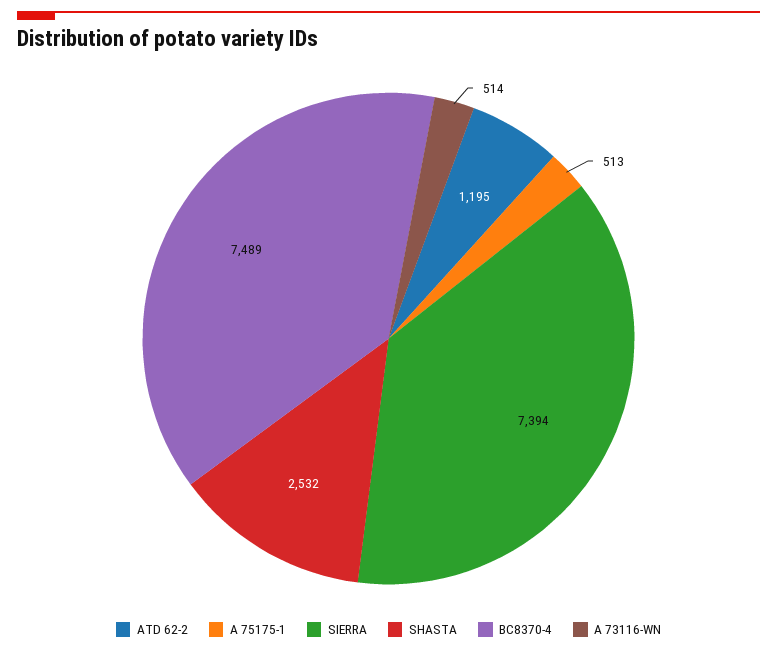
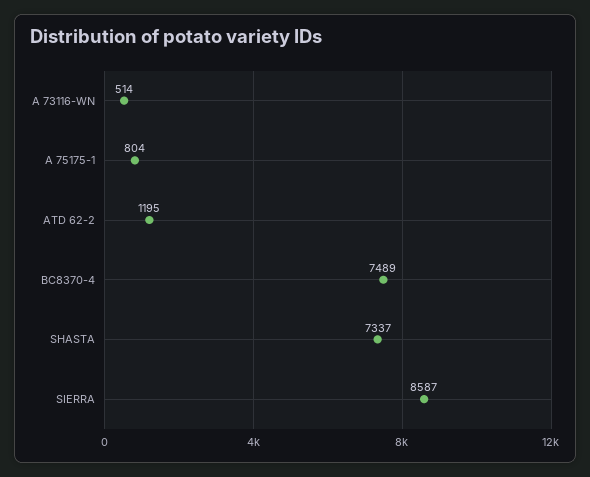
A 75175-1: 513 -> 804
SIERRA: 7394 -> 8587
SHASTA: 2532 -> 7337

